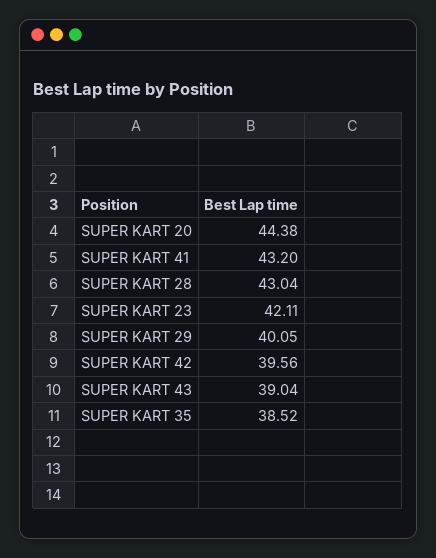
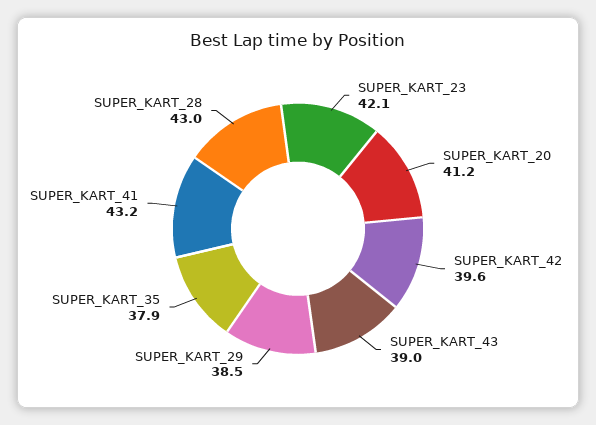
SUPER KART 20: 44.38 -> 41.2
SUPER KART 29: 40.05 -> 38.5
SUPER KART 35: 38.52 -> 37.9

